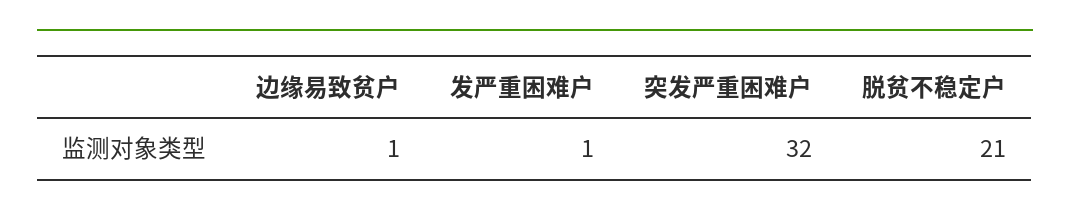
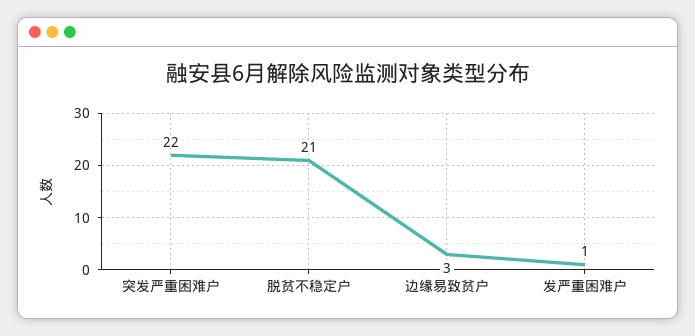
边缘易致贫户: 1 -> 3
突发严重困难户: 32 -> 22

